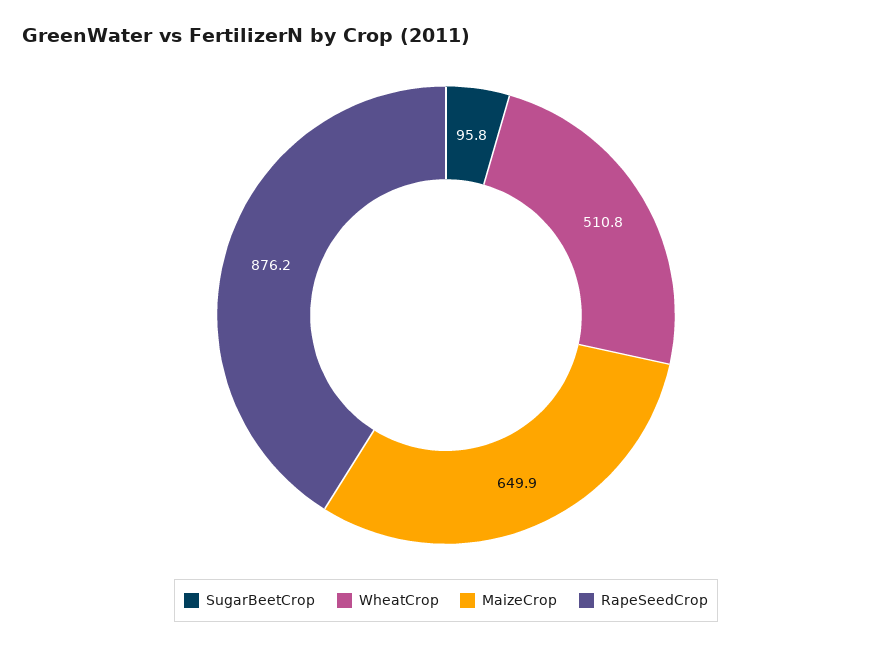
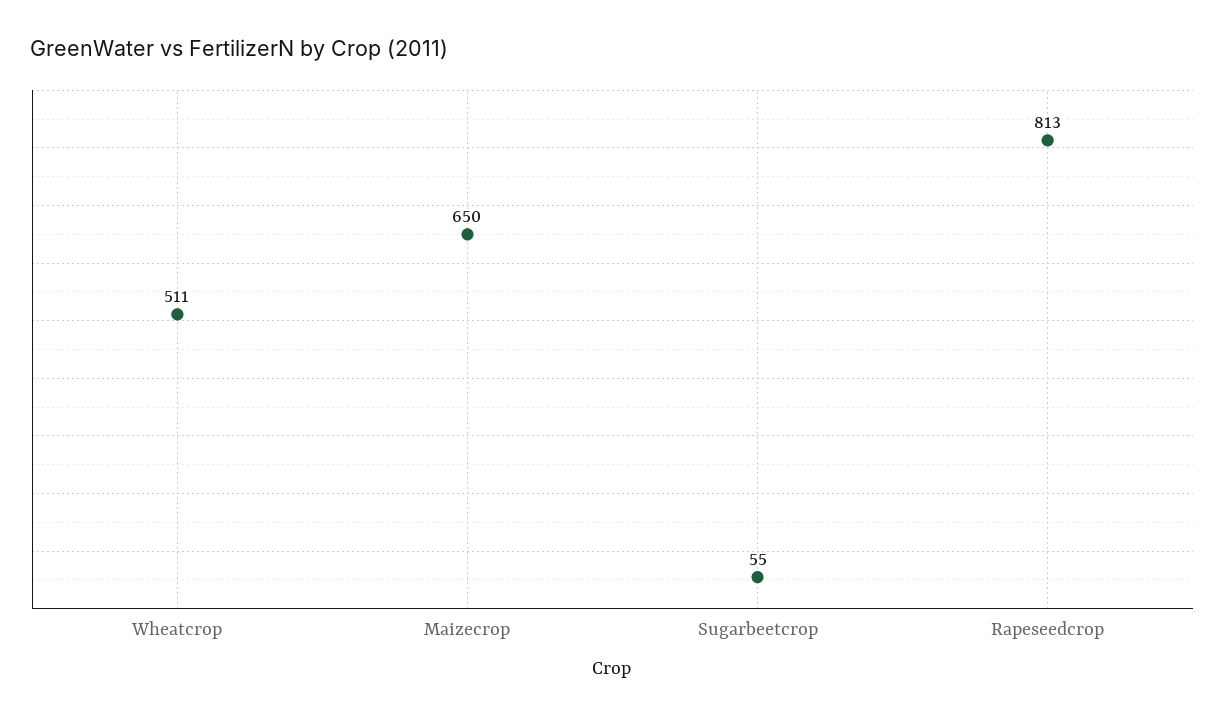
SugarBeetCrop: 95.8 -> 55
RapeSeedCrop: 876.2 -> 813

